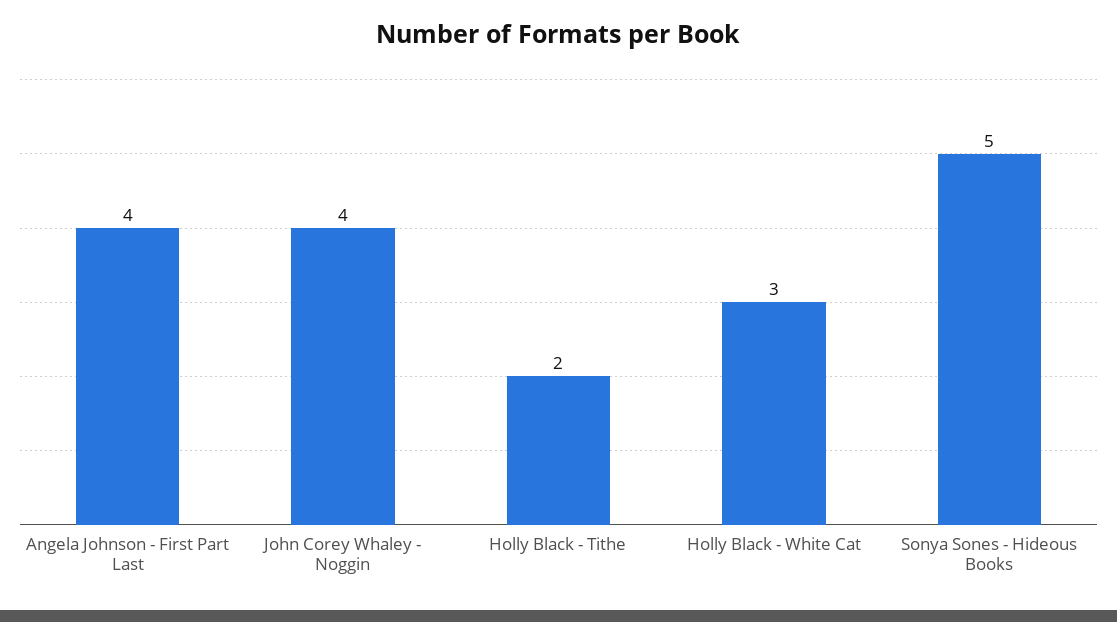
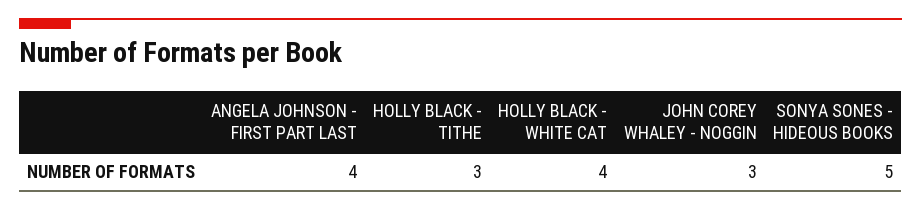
John Corey Whaley - Noggin: 4 -> 3
Holly Black - Tithe: 2 -> 3
Holly Black - White Cat: 3 -> 4

